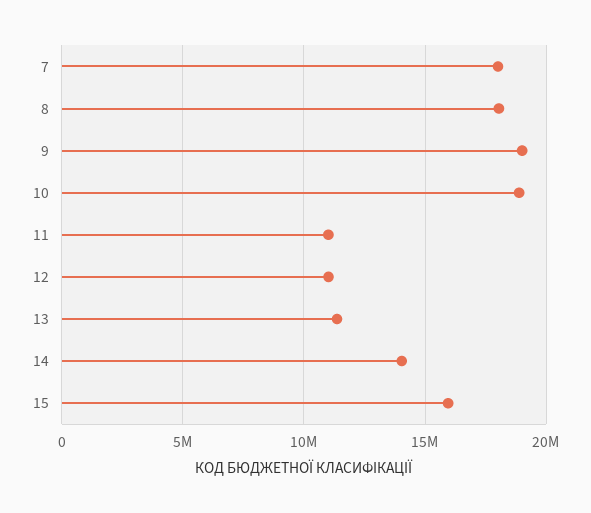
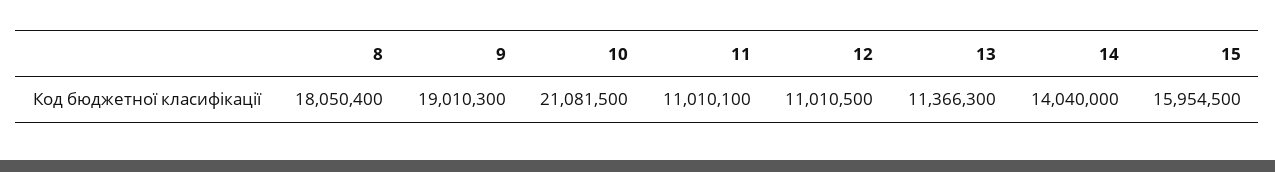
7: 18000000 -> none
10: 19000000 -> 21081500

